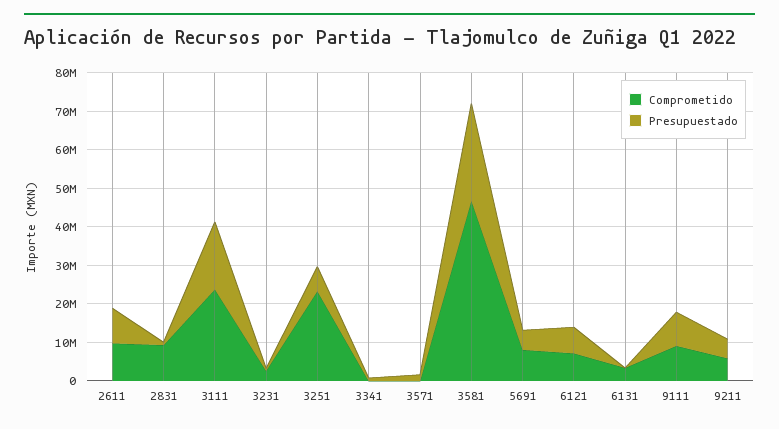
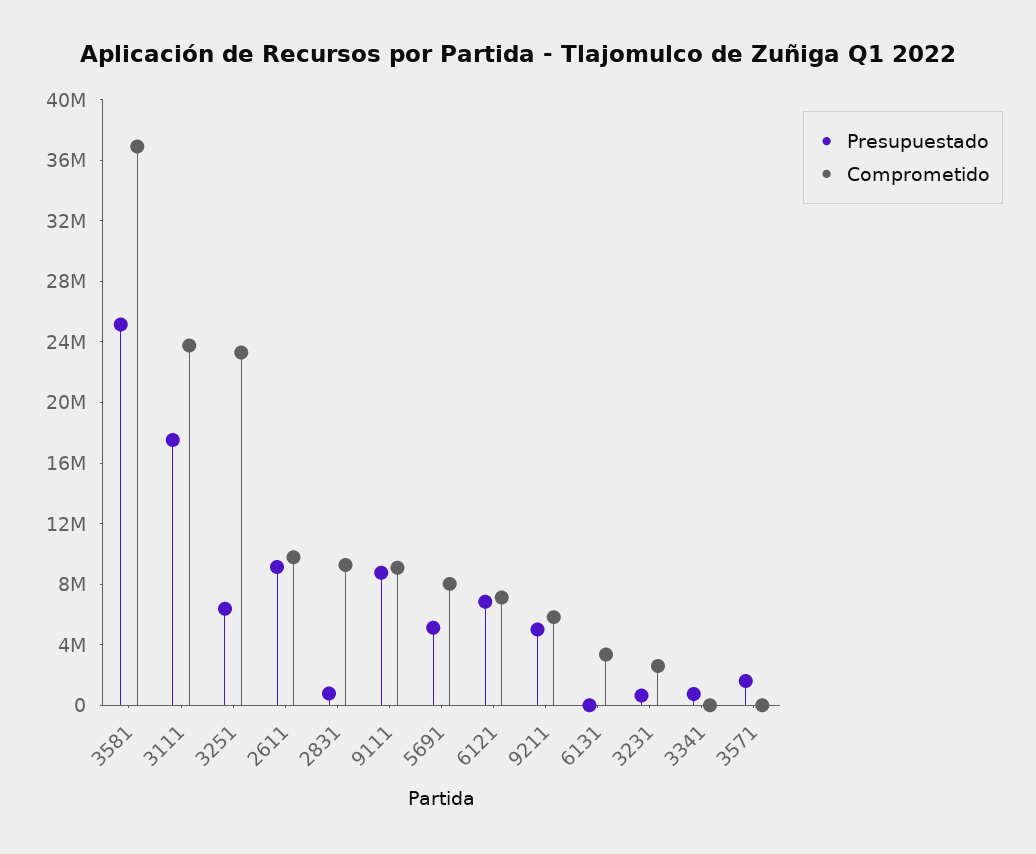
Comprometido, 3581: 47500000 -> 37000000

